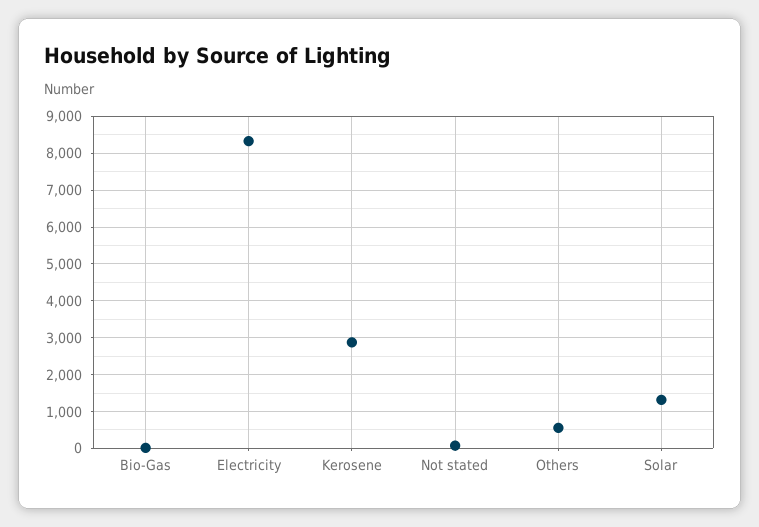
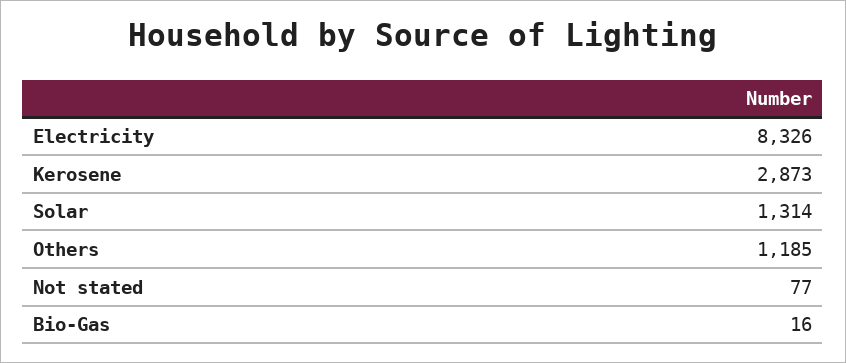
Others: 600 -> 1185

